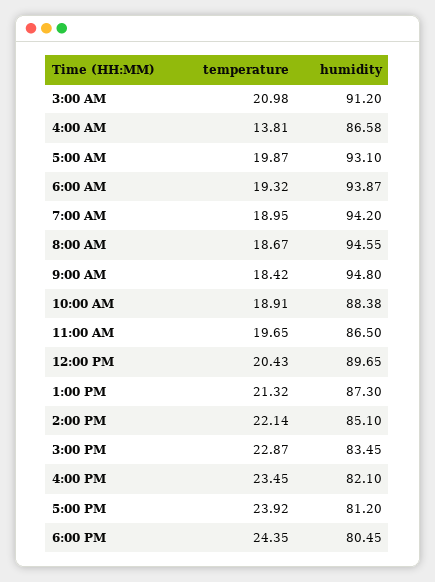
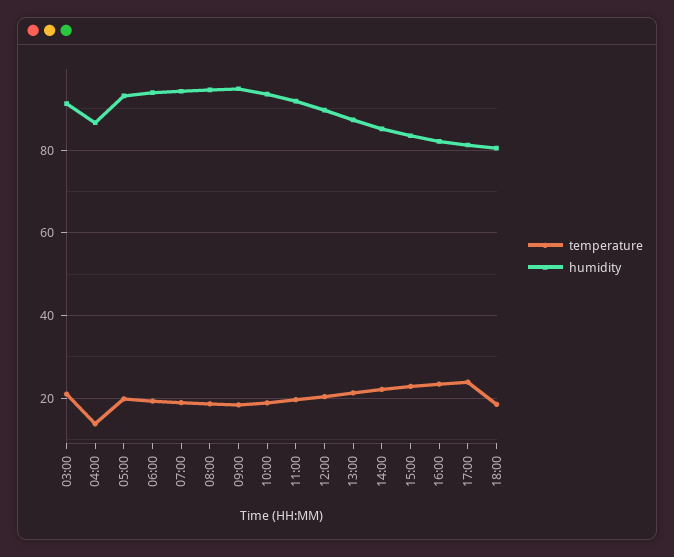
humidity, 10:00 AM: 88.38 -> 94
humidity, 11:00 AM: 86.5 -> 92
temperature, 6:00 PM: 24.35 -> 18

